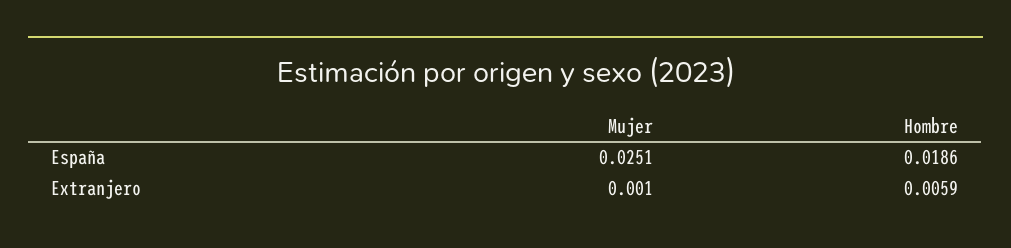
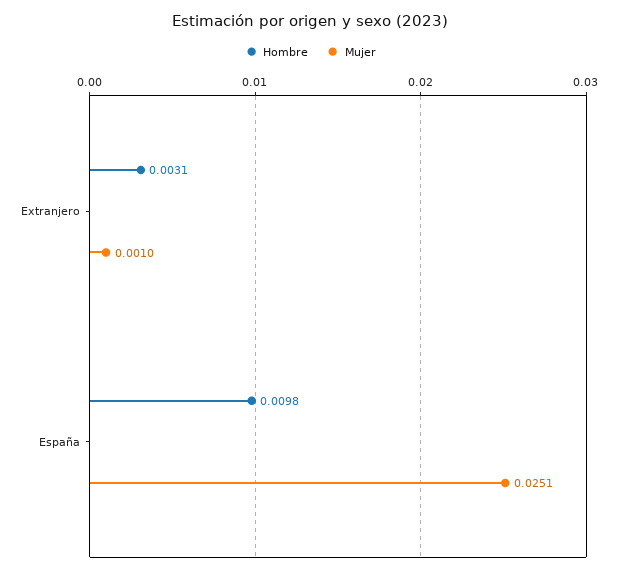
Hombre, España: 0.0186 -> 0.0098
Hombre, Extranjero: 0.0059 -> 0.0031

